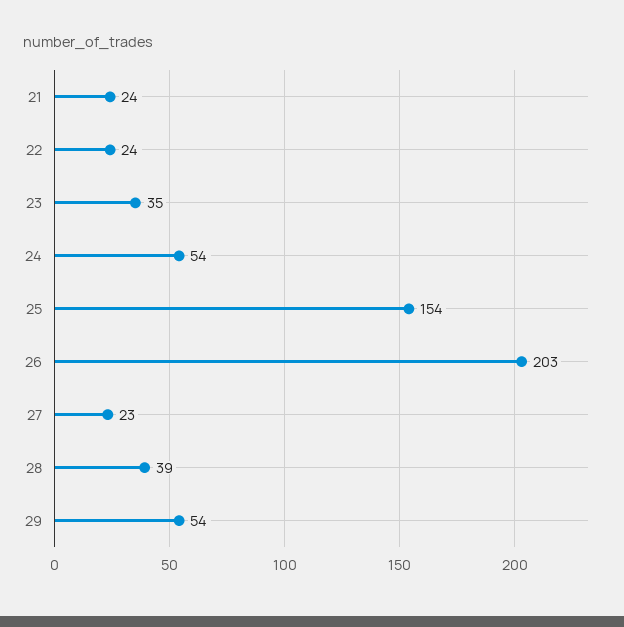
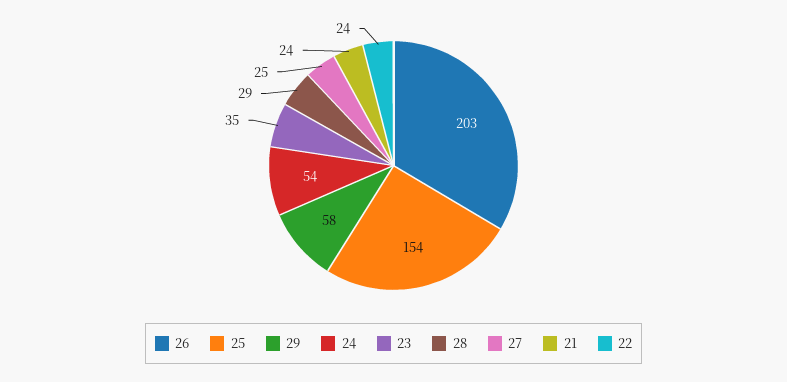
27: 23 -> 25
28: 39 -> 29
29: 54 -> 58

